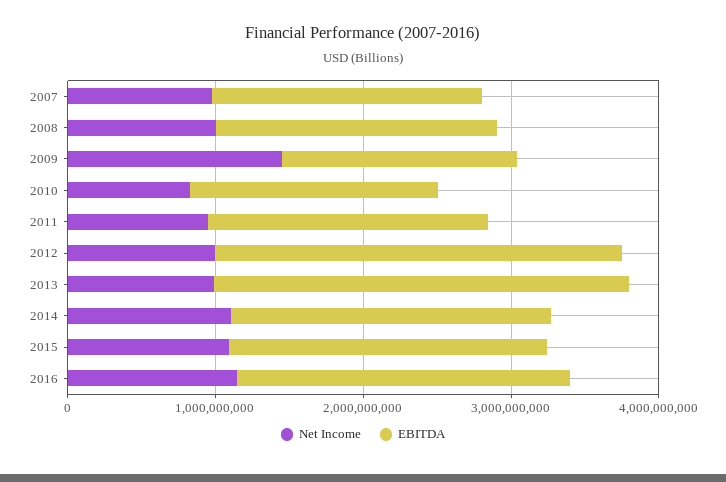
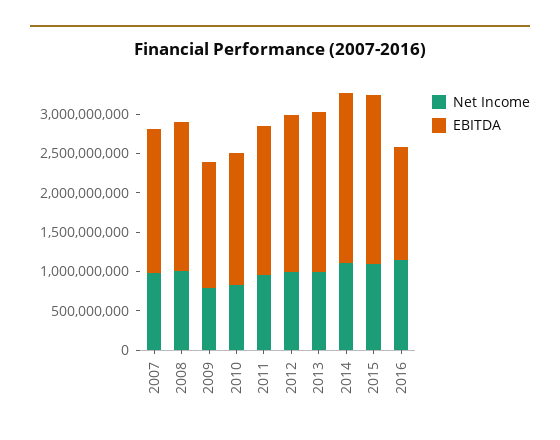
Net Income, 2009: 1400000000 -> 750000000
EBITDA, 2012: 2800000000 -> 2000000000
EBITDA, 2013: 2800000000 -> 2000000000
EBITDA, 2016: 2200000000 -> 1500000000

